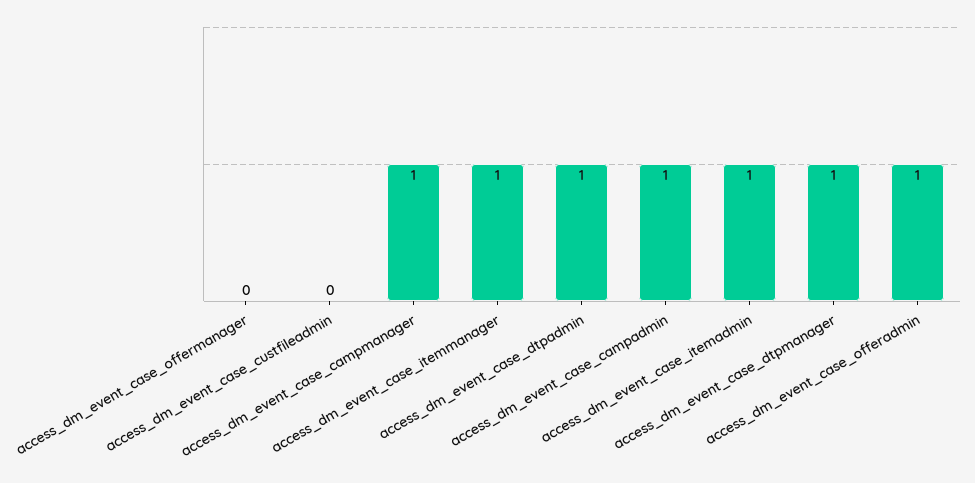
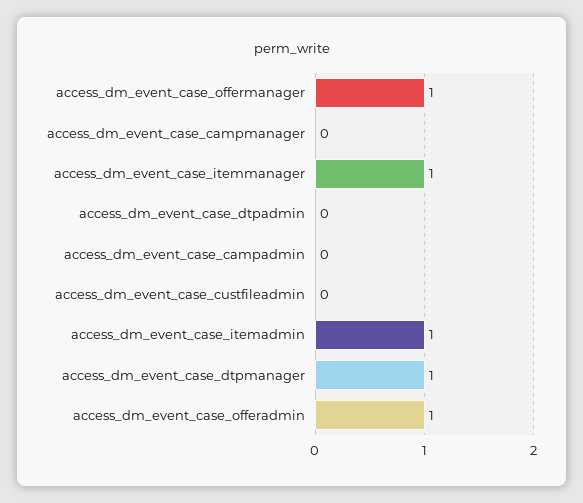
access_dm_event_case_offermanager: 0 -> 1
access_dm_event_case_campmanager: 1 -> 0
access_dm_event_case_dtpadmin: 1 -> 0
access_dm_event_case_campadmin: 1 -> 0

